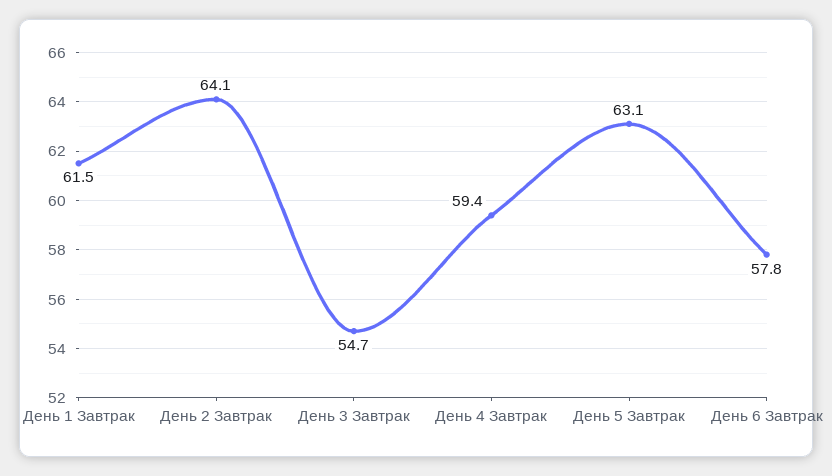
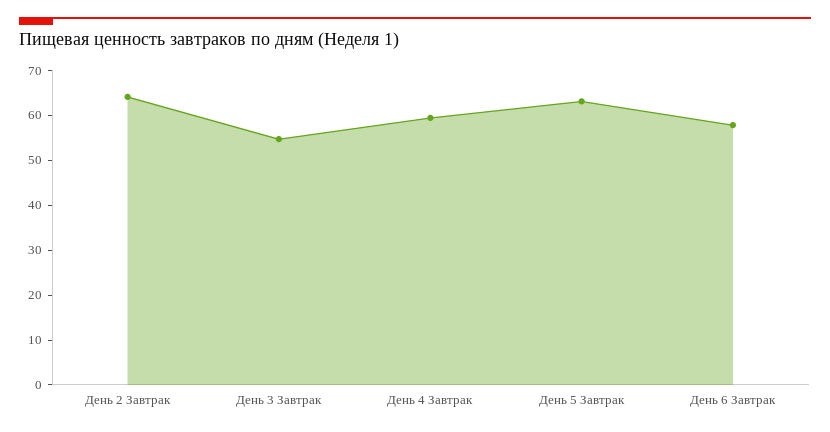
День 1 Завтрак: 61.5 -> none

